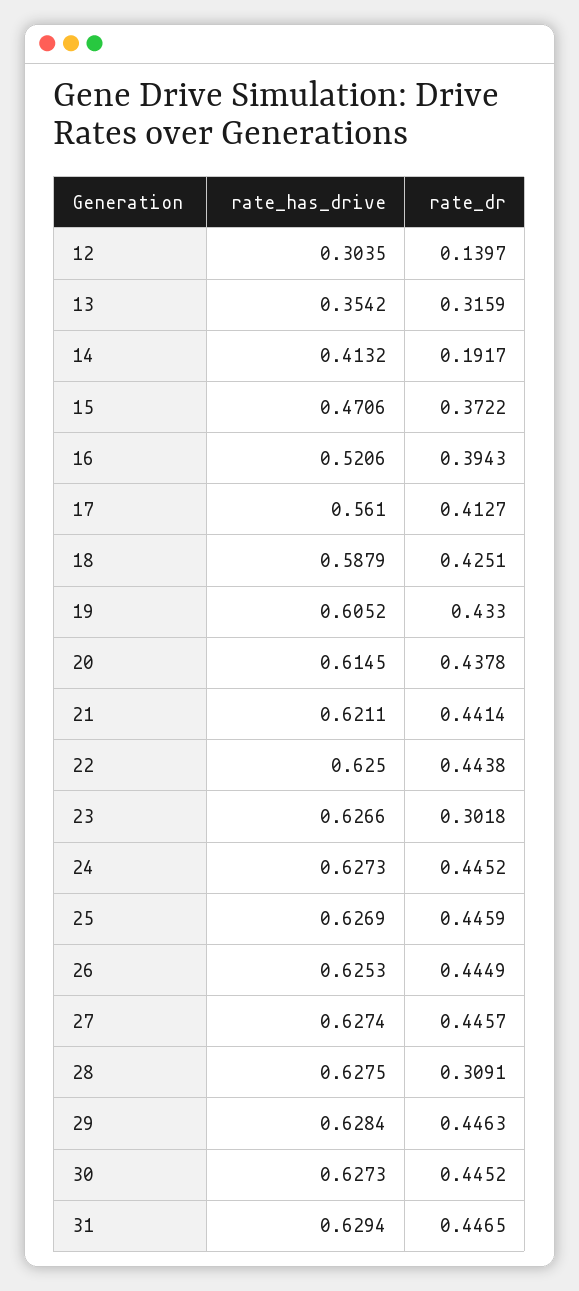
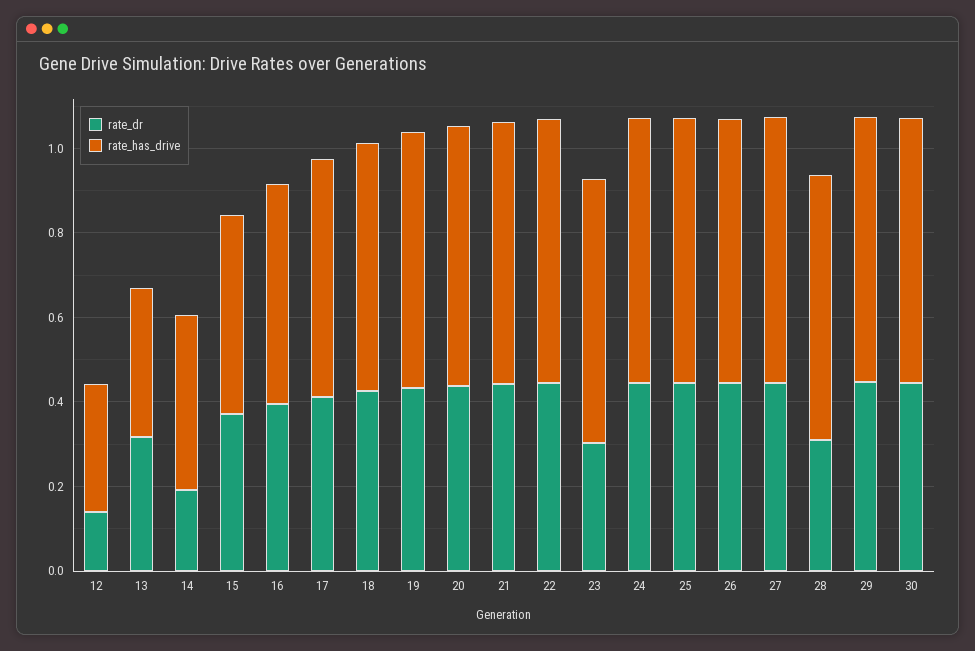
rate_has_drive, 31: 0.6294 -> none
rate_dr, 31: 0.4465 -> none

